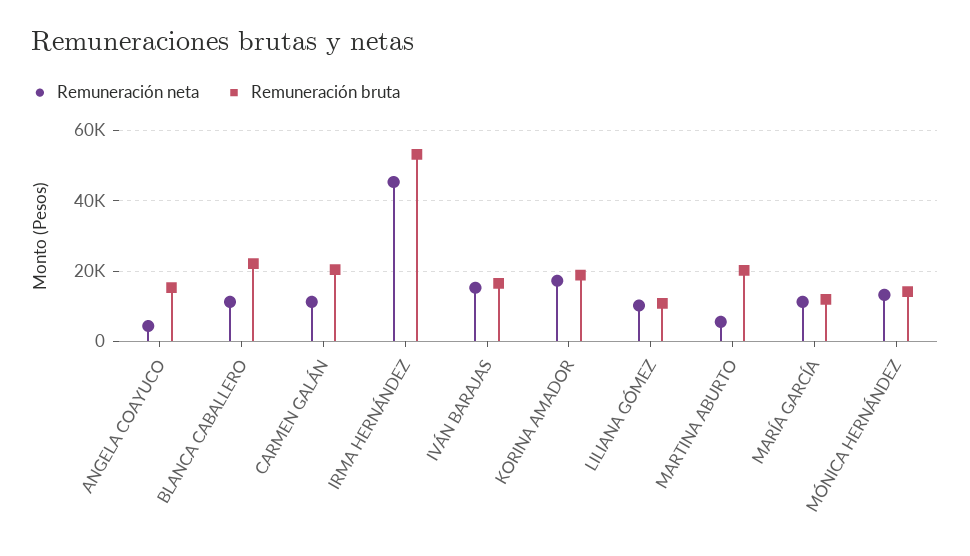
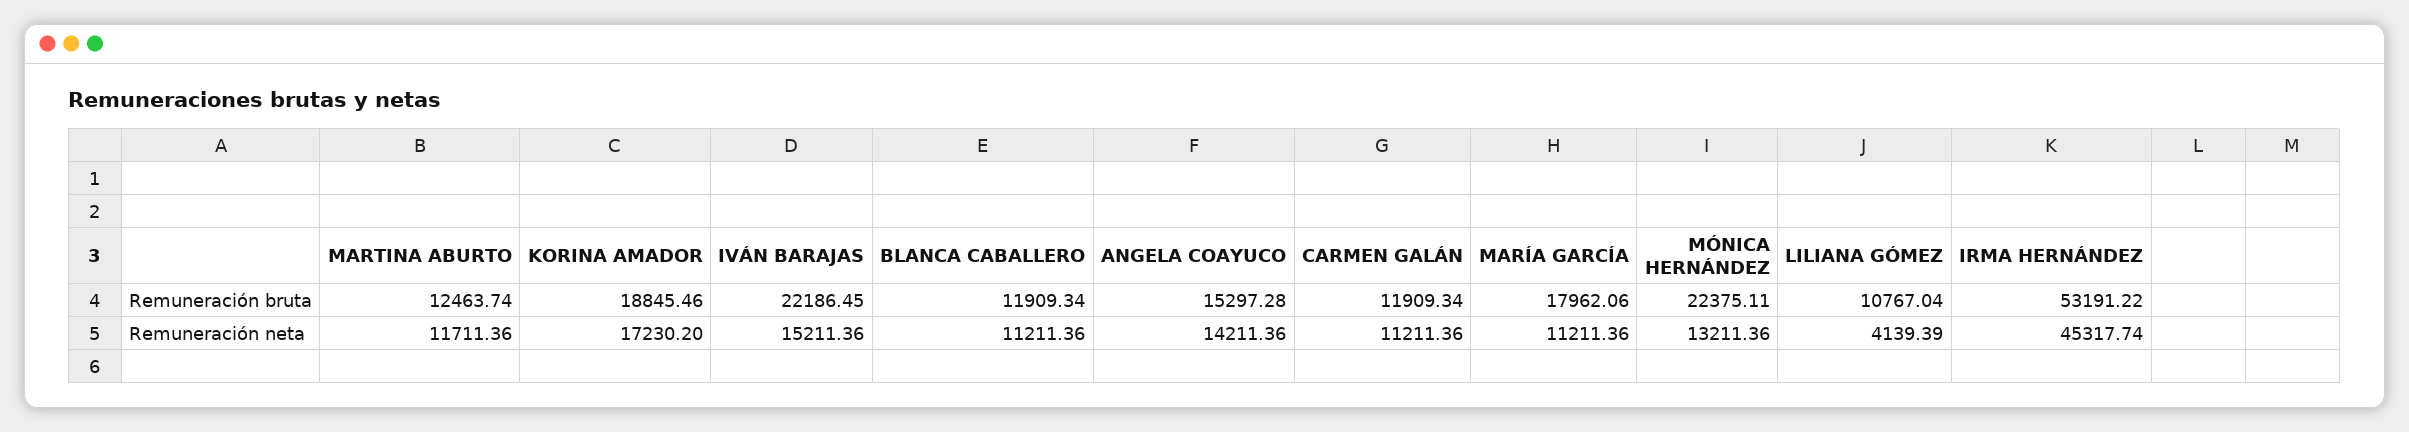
Remuneración neta, ANGELA COAYUCO: 4000 -> 14211.36
Remuneración bruta, BLANCA CABALLERO: 22000 -> 11909.34
Remuneración bruta, CARMEN GALÁN: 20000 -> 11909.34
Remuneración bruta, IVÁN BARAJAS: 16000 -> 22186.45
Remuneración neta, LILIANA GÓMEZ: 10000 -> 4139.39
Remuneración neta, MARTINA ABURTO: 6000 -> 11711.36
Remuneración bruta, MARTINA ABURTO: 20000 -> 12463.74
Remuneración bruta, MARÍA GARCÍA: 12000 -> 17962.06
Remuneración bruta, MÓNICA HERNÁNDEZ: 14000 -> 22375.11

